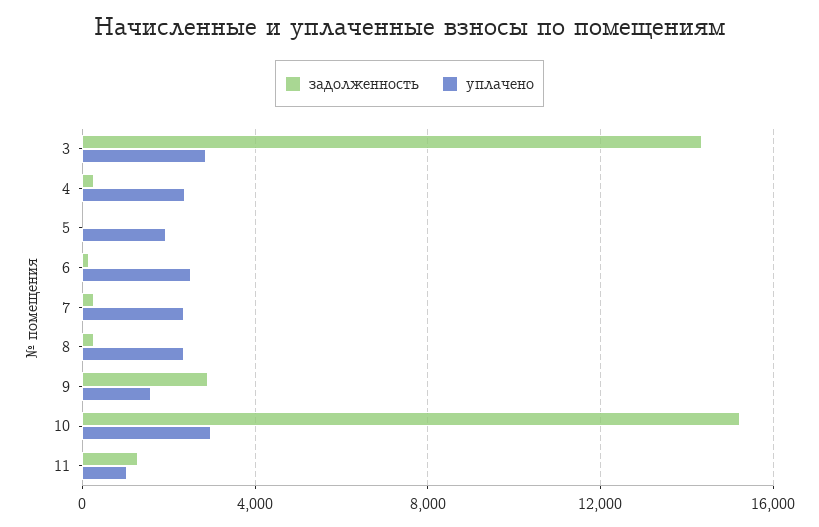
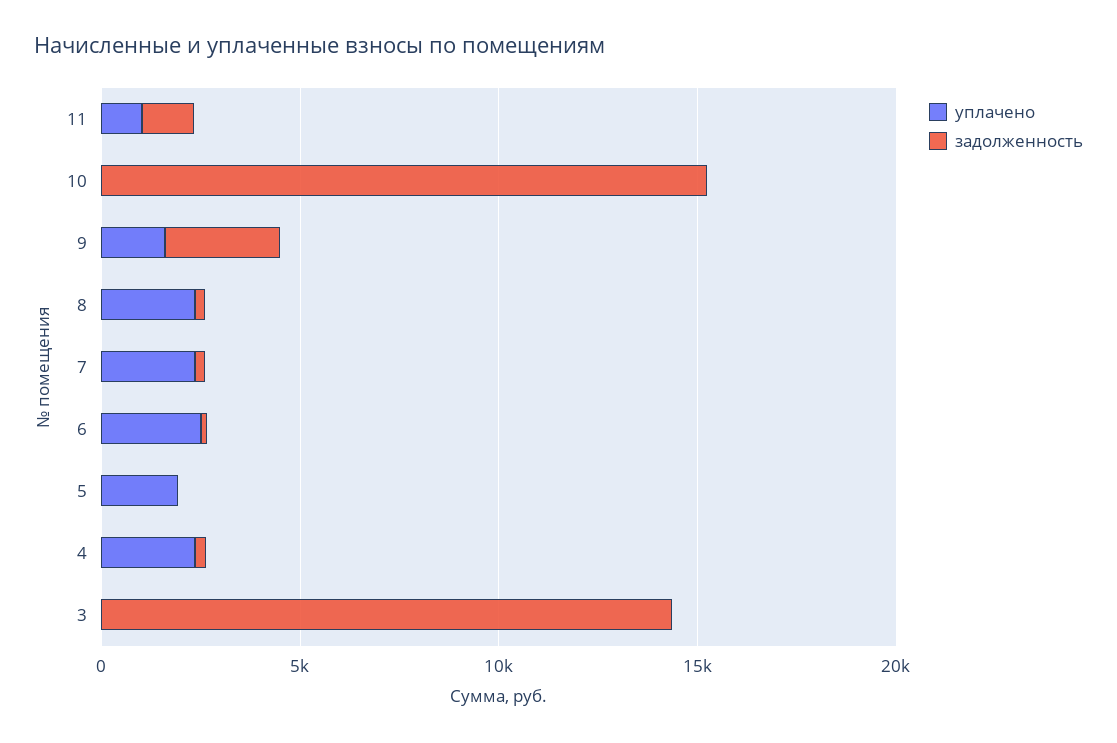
уплачено, 3: 3000 -> 0
уплачено, 10: 3000 -> 0

